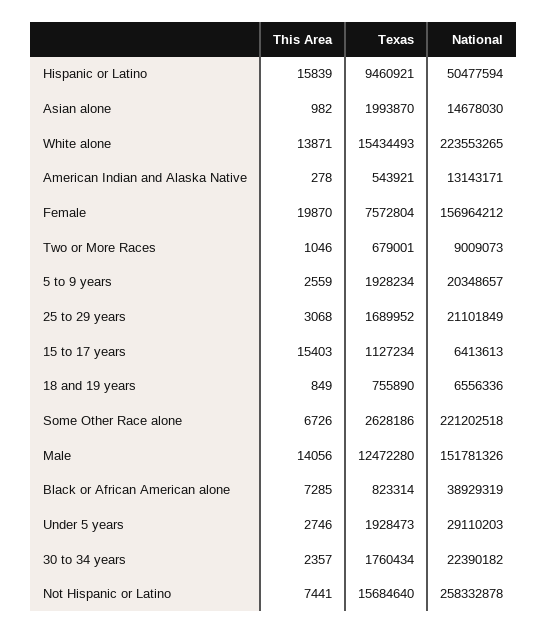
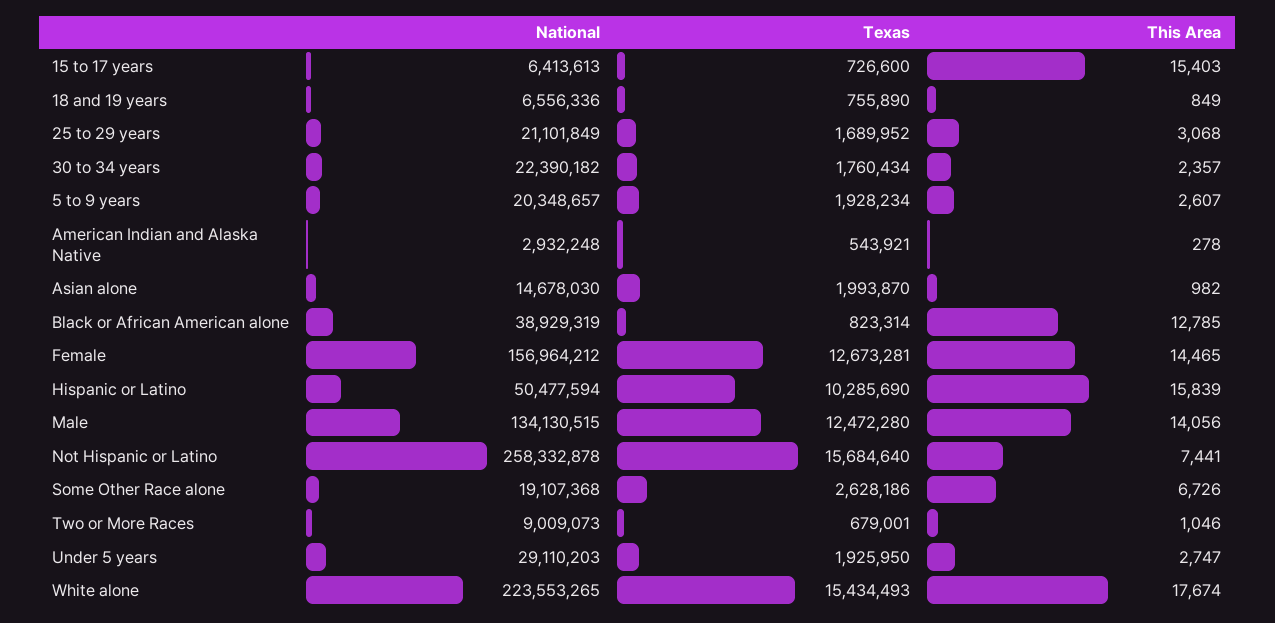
Texas, Hispanic or Latino: 9460921 -> 10285690
This Area, White alone: 13871 -> 17674
National, American Indian and Alaska Native: 13143171 -> 2932248
This Area, Female: 19870 -> 14465
Texas, Female: 7572804 -> 12673281
This Area, 5 to 9 years: 2559 -> 2607
Texas, 15 to 17 years: 1127234 -> 726600
National, Some Other Race alone: 221202518 -> 19107368
National, Male: 151781326 -> 134130515
This Area, Black or African American alone: 7285 -> 12785
This Area, Under 5 years: 2746 -> 2747
Texas, Under 5 years: 1928473 -> 1925950

